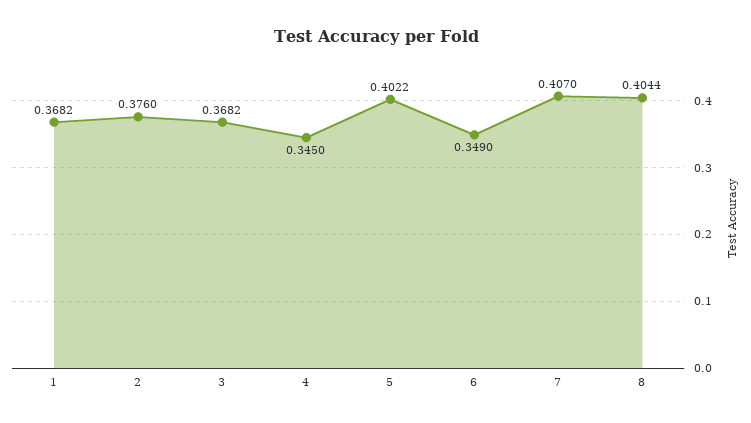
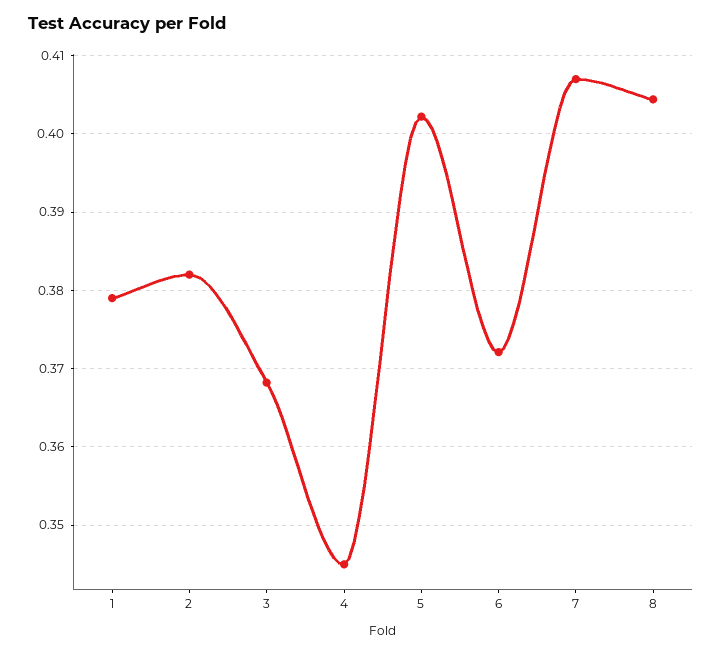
1: 0.3682 -> 0.379
2: 0.376 -> 0.382
6: 0.349 -> 0.372

